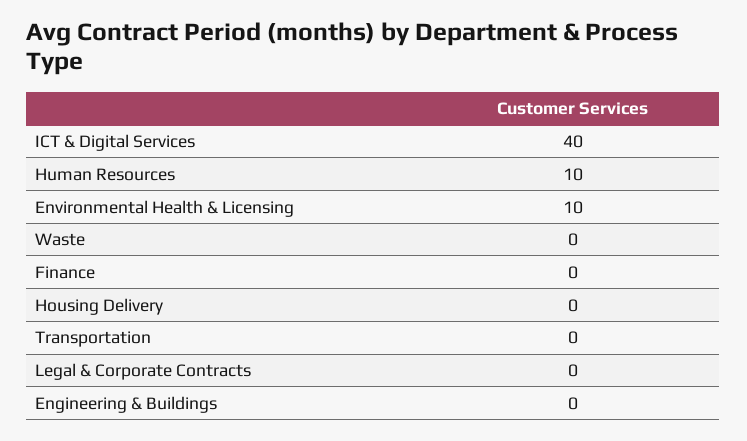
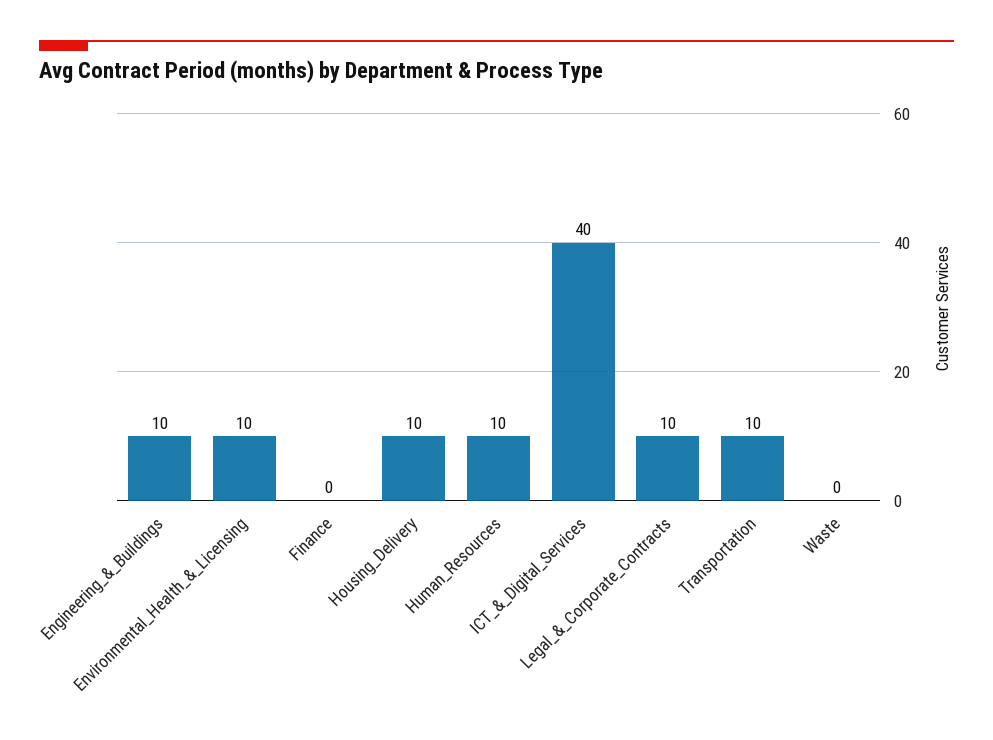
Housing Delivery: 0 -> 10
Transportation: 0 -> 10
Legal & Corporate Contracts: 0 -> 10
Engineering & Buildings: 0 -> 10

